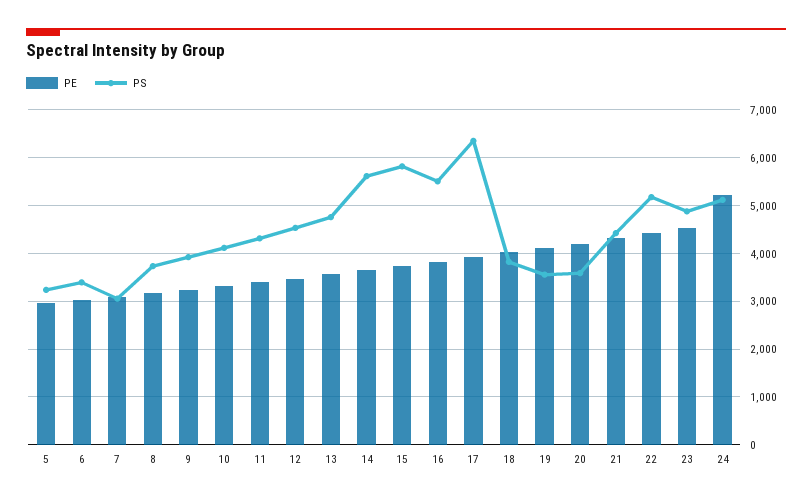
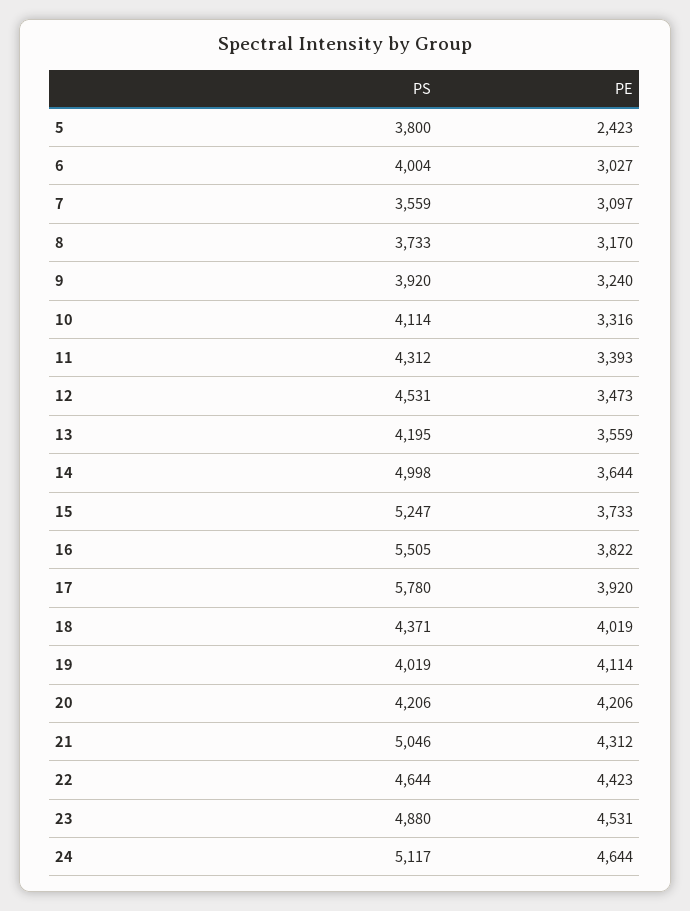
PE, 5: 3000 -> 2423
PS, 5: 3200 -> 3800
PS, 6: 3400 -> 4004
PS, 7: 3000 -> 3559
PS, 13: 4800 -> 4195
PS, 14: 5600 -> 4998
PS, 15: 5800 -> 5247
PS, 17: 6400 -> 5780
PS, 18: 3800 -> 4371
PS, 19: 3600 -> 4019
PS, 20: 3600 -> 4206
PS, 21: 4400 -> 5046
PS, 22: 5200 -> 4644
PE, 24: 5200 -> 4644

